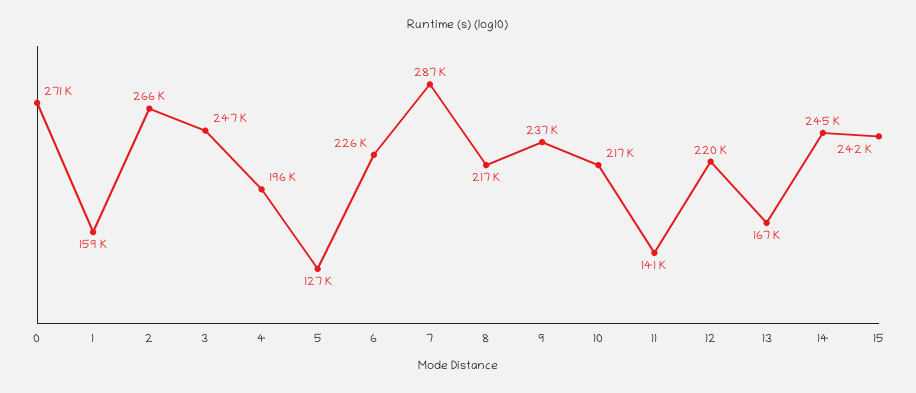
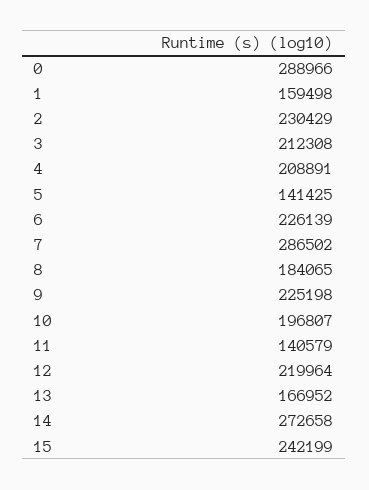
0: 271000 -> 288966
2: 266000 -> 230429
3: 247000 -> 212308
4: 196000 -> 208891
5: 127000 -> 141425
8: 217000 -> 184065
9: 237000 -> 225198
10: 217000 -> 196807
14: 245000 -> 272658

